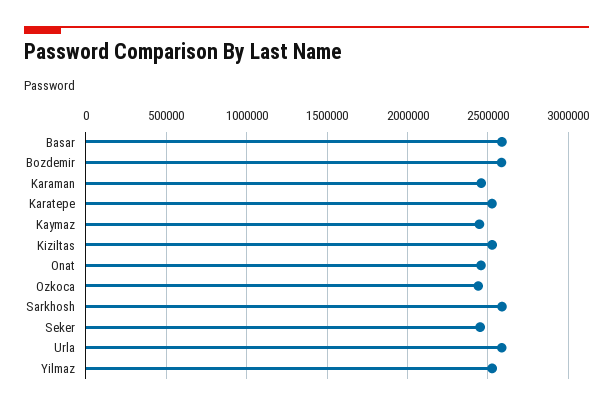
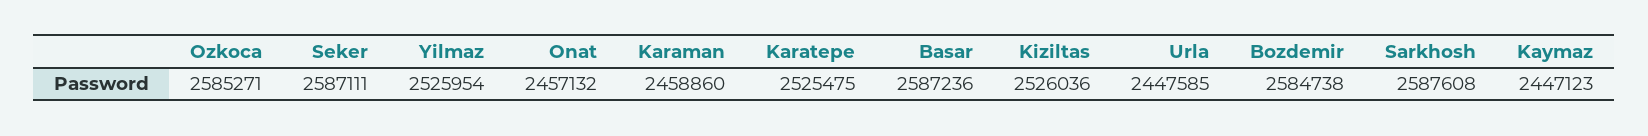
Ozkoca: 2450000 -> 2585271
Seker: 2450000 -> 2587111
Urla: 2600000 -> 2447585

